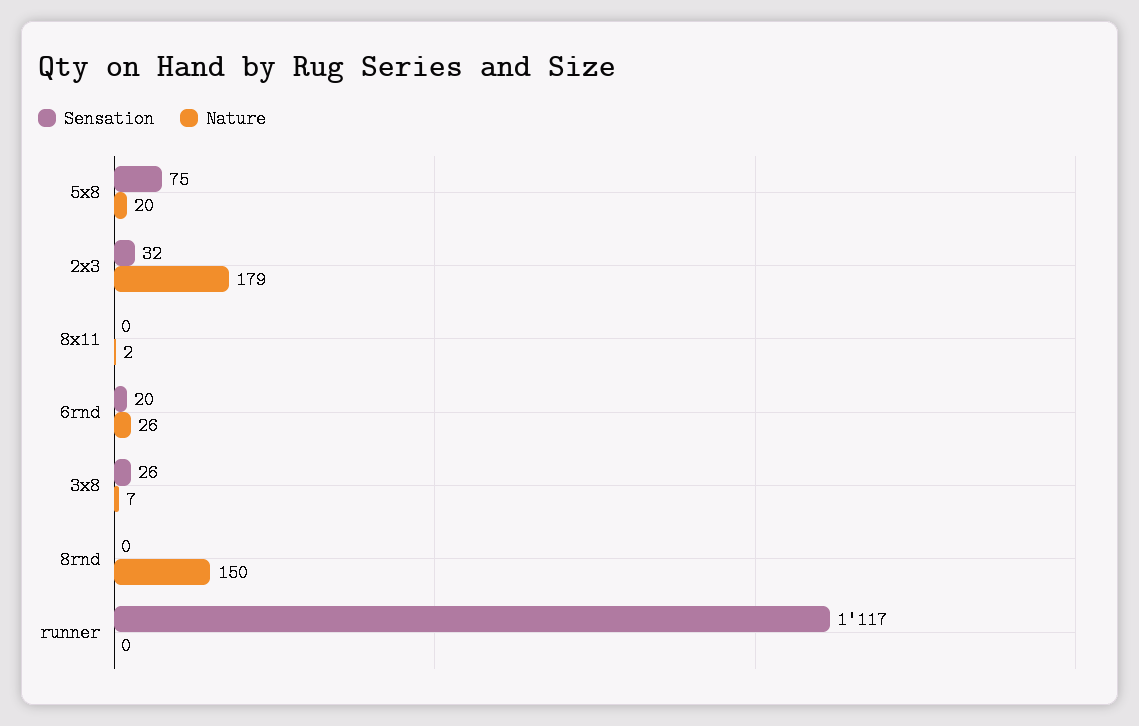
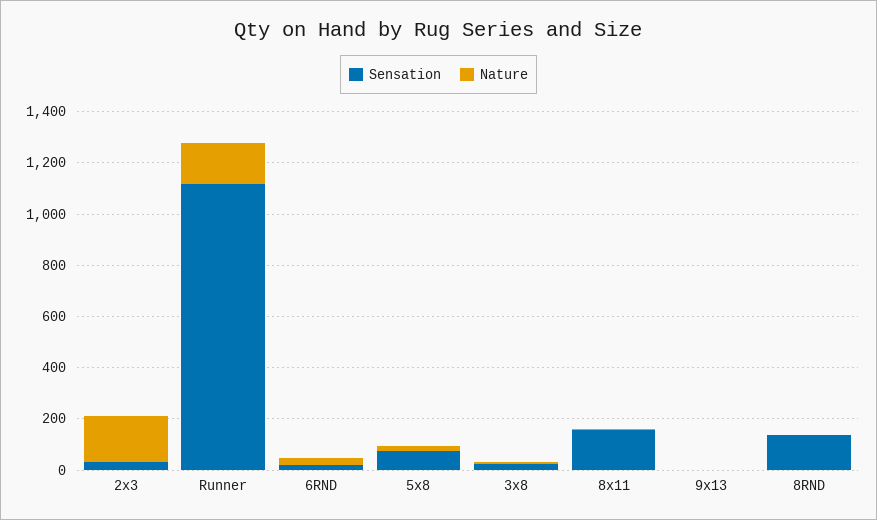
Sensation, 8x11: 0 -> 150
Sensation, 8rnd: 0 -> 150
Nature, 8rnd: 150 -> 0
Nature, runner: 0 -> 150
Sensation, 9x13: none -> 0
Nature, 9x13: none -> 0

